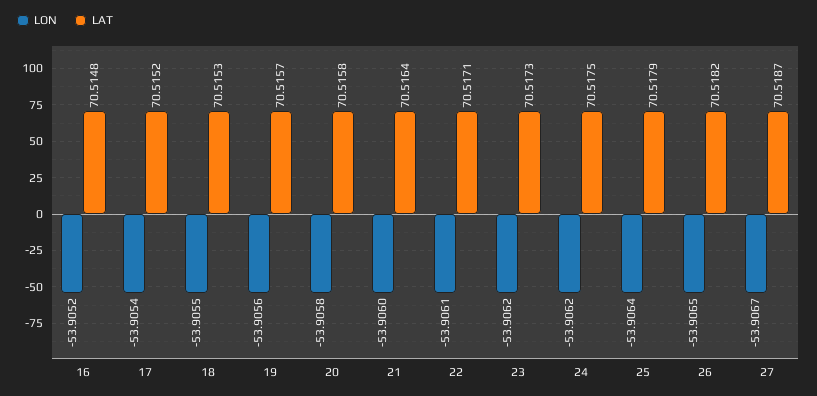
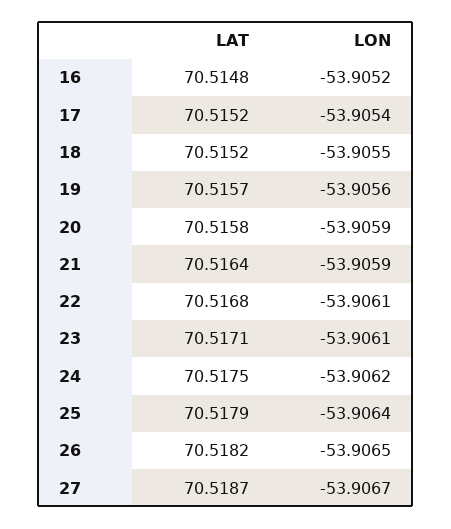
LAT, 18: 70.5153 -> 70.5152
LON, 20: -53.9058 -> -53.9059
LON, 21: -53.906 -> -53.9059
LAT, 22: 70.5171 -> 70.5168
LON, 23: -53.9062 -> -53.9061
LAT, 23: 70.5173 -> 70.5171

